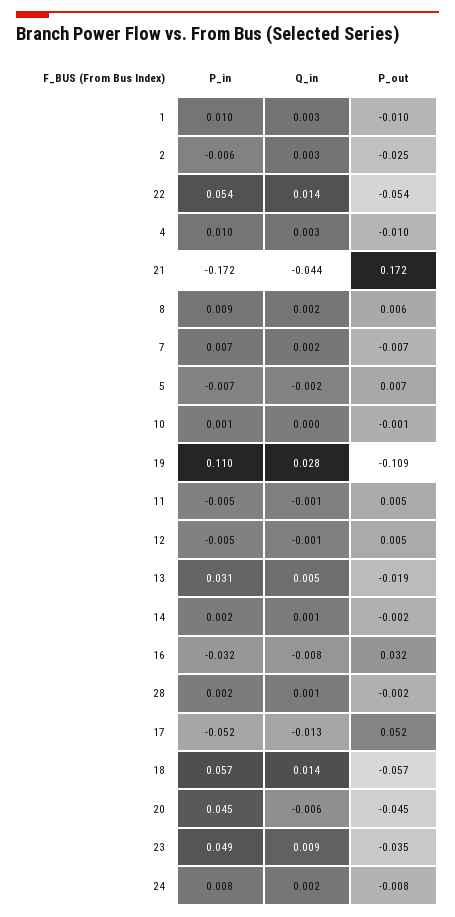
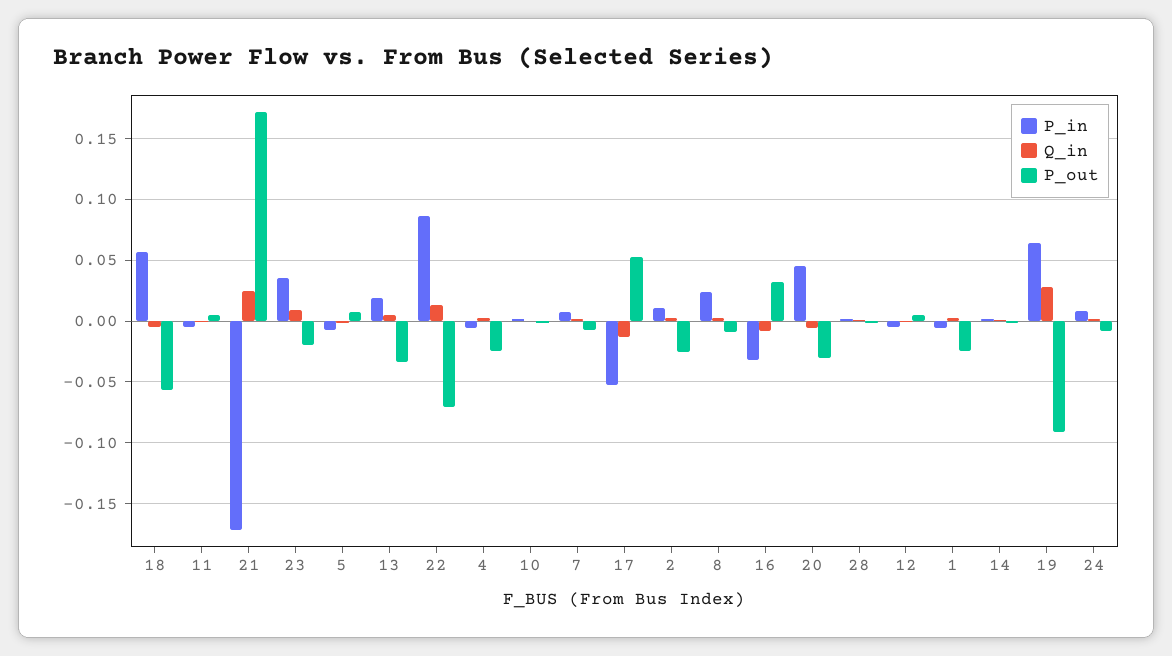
P_in, 1: 0.01 -> -0.005
P_out, 1: -0.01 -> -0.025
P_in, 2: -0.006 -> 0.01
P_in, 22: 0.054 -> 0.085
P_out, 22: -0.054 -> -0.07
P_in, 4: 0.01 -> -0.005
P_out, 4: -0.01 -> -0.025
Q_in, 21: -0.044 -> 0.025
P_in, 8: 0.009 -> 0.025
P_out, 8: 0.006 -> -0.01
P_in, 19: 0.11 -> 0.065
P_out, 19: -0.109 -> -0.09
P_in, 13: 0.031 -> 0.02
P_out, 13: -0.019 -> -0.035
Q_in, 18: 0.014 -> -0.005
P_out, 20: -0.045 -> -0.03
P_in, 23: 0.049 -> 0.035
P_out, 23: -0.035 -> -0.02

